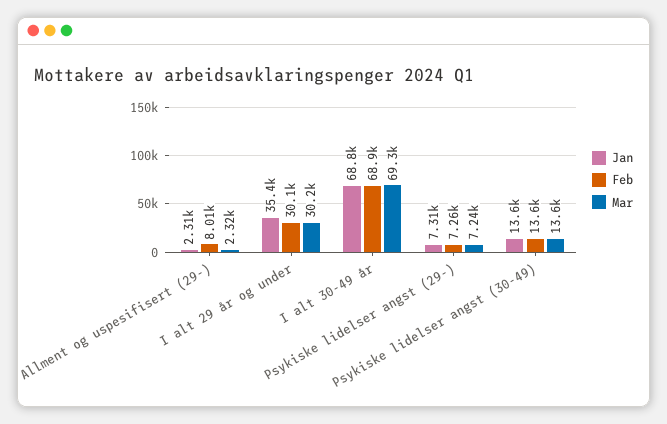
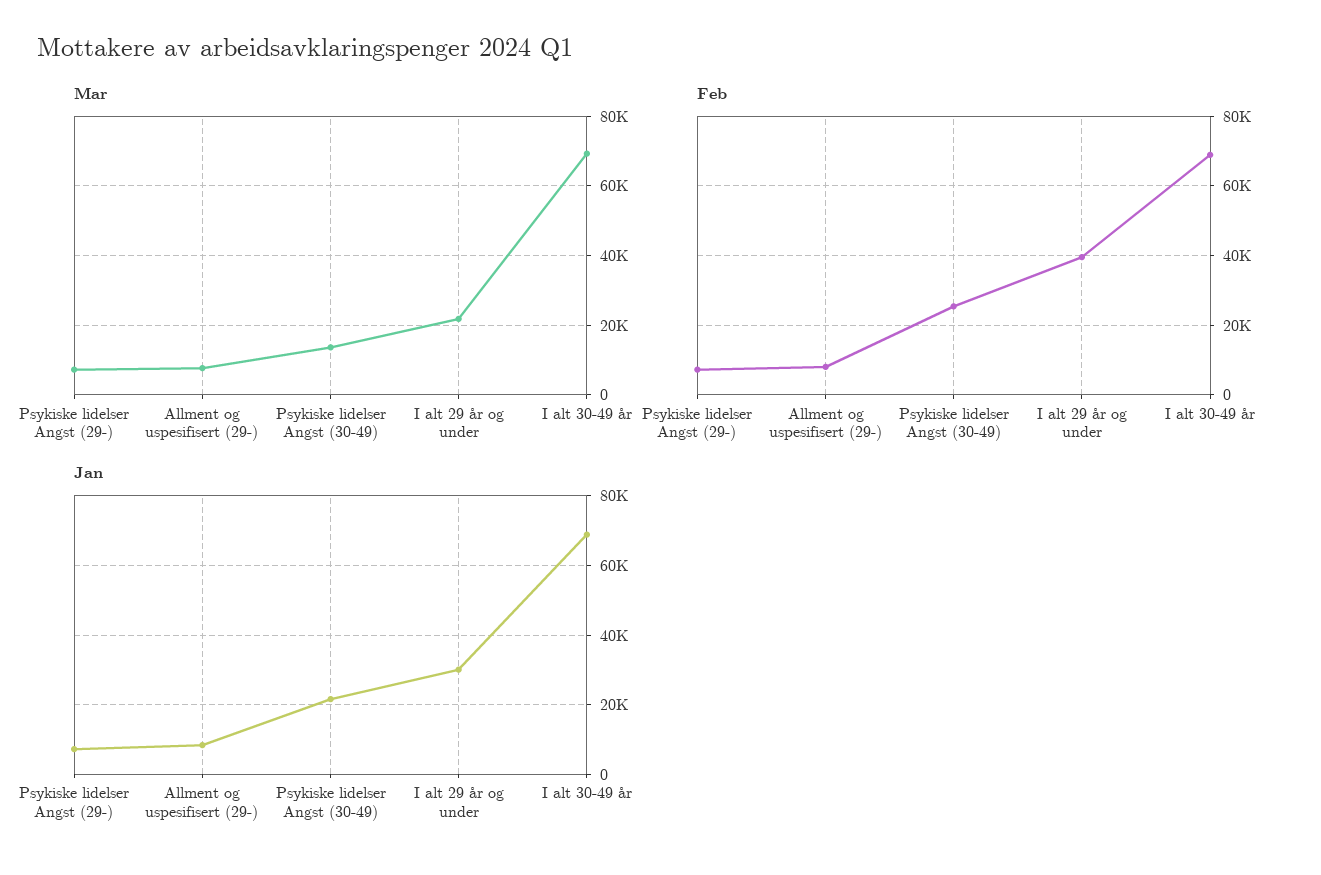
Jan, Allment og uspesifisert (29-): 2310 -> 8000
Mar, Allment og uspesifisert (29-): 2320 -> 8000
Jan, I alt 29 år og under: 35400 -> 30000
Feb, I alt 29 år og under: 30100 -> 40000
Mar, I alt 29 år og under: 30200 -> 22000
Jan, Psykiske lidelser angst (30-49): 13600 -> 22000
Feb, Psykiske lidelser angst (30-49): 13600 -> 26000

